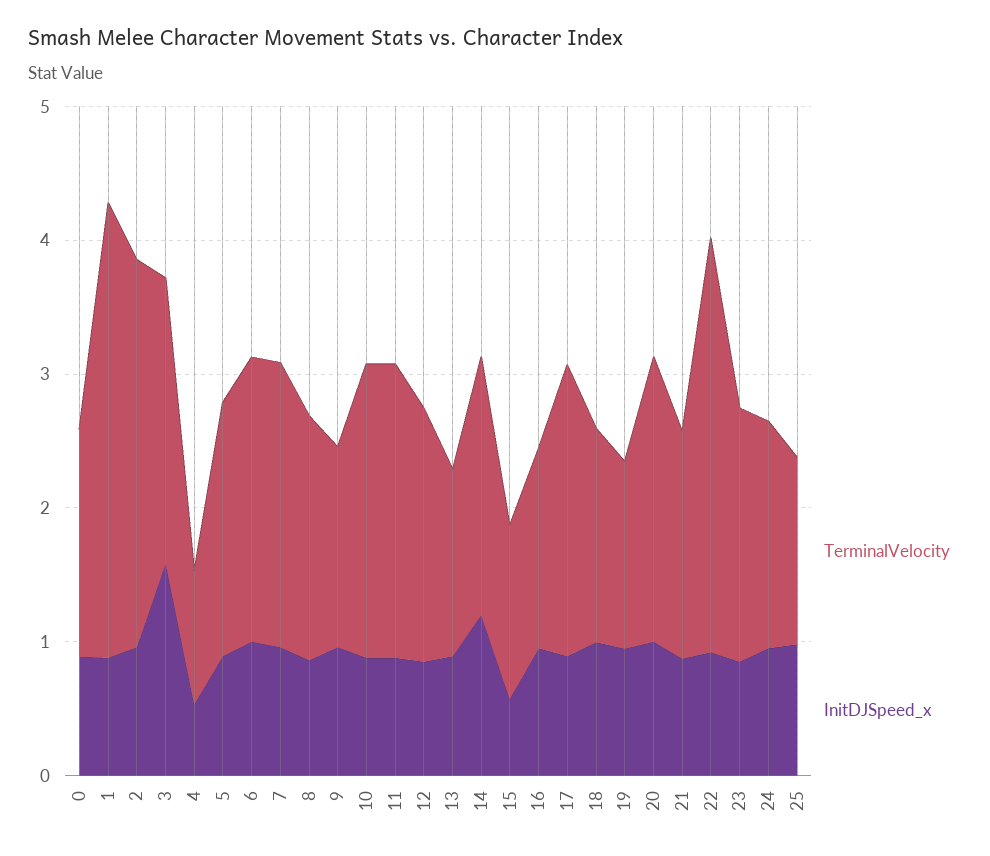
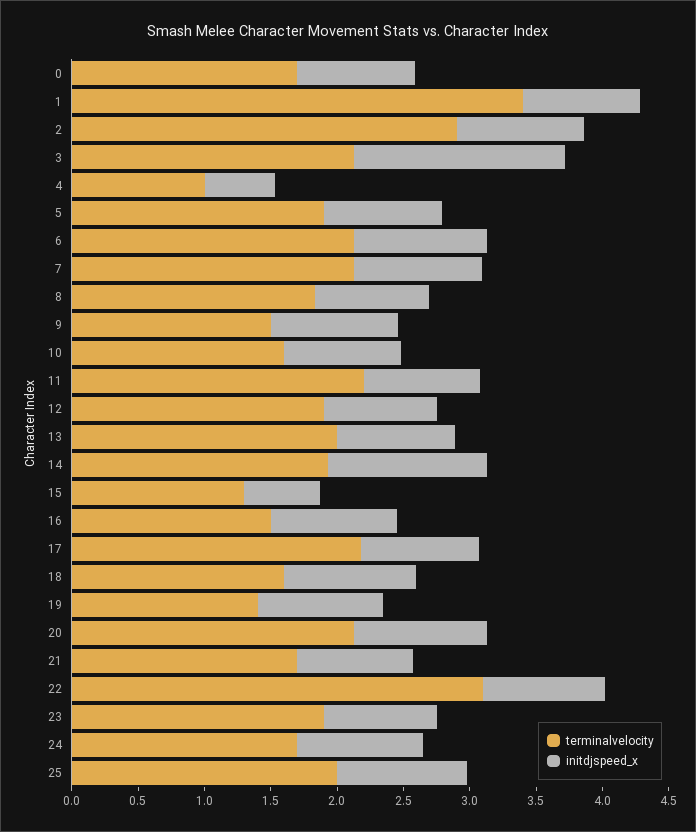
TerminalVelocity, 10: 2.2 -> 1.6
TerminalVelocity, 13: 1.4 -> 2
TerminalVelocity, 25: 1.4 -> 2

